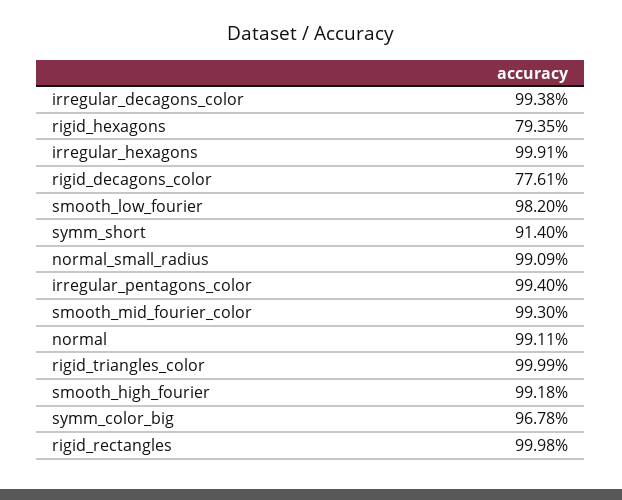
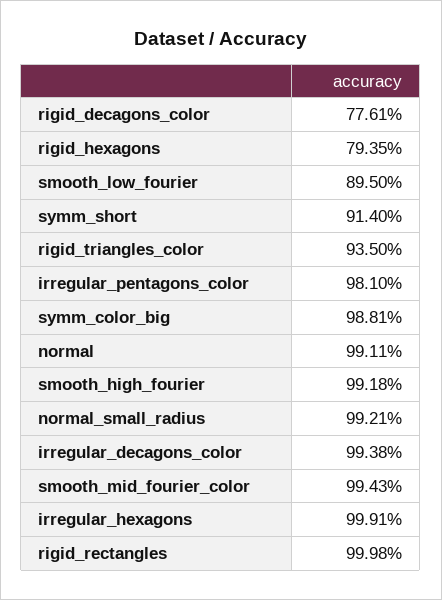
smooth_low_fourier: 98.2 -> 89.5
normal_small_radius: 99.09 -> 99.21
irregular_pentagons_color: 99.4 -> 98.1
smooth_mid_fourier_color: 99.3 -> 99.43
rigid_triangles_color: 99.99 -> 93.5
symm_color_big: 96.78 -> 98.81

